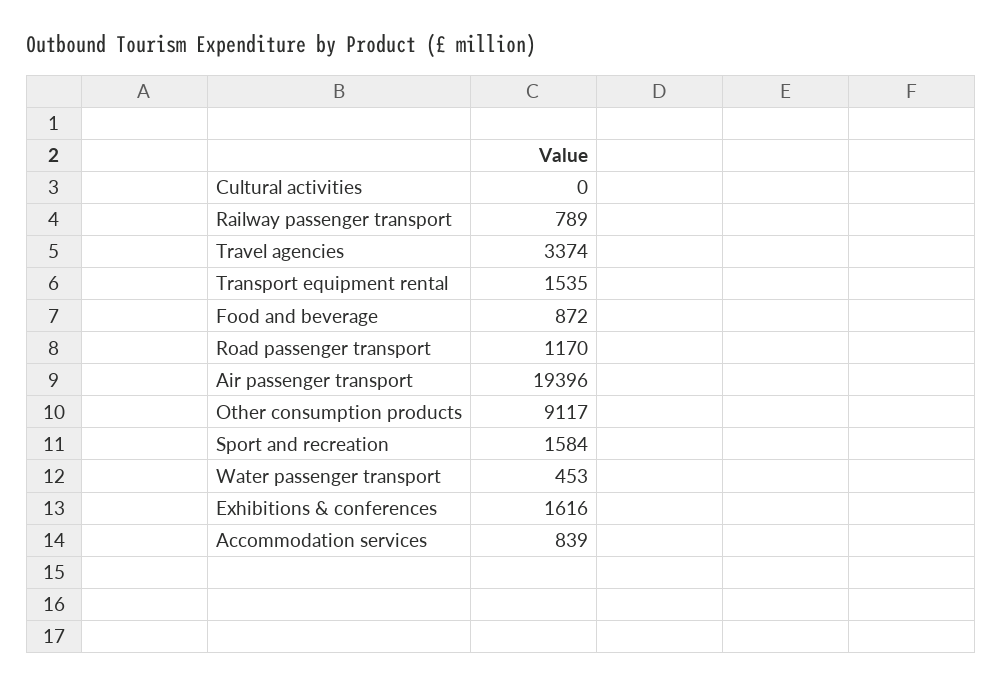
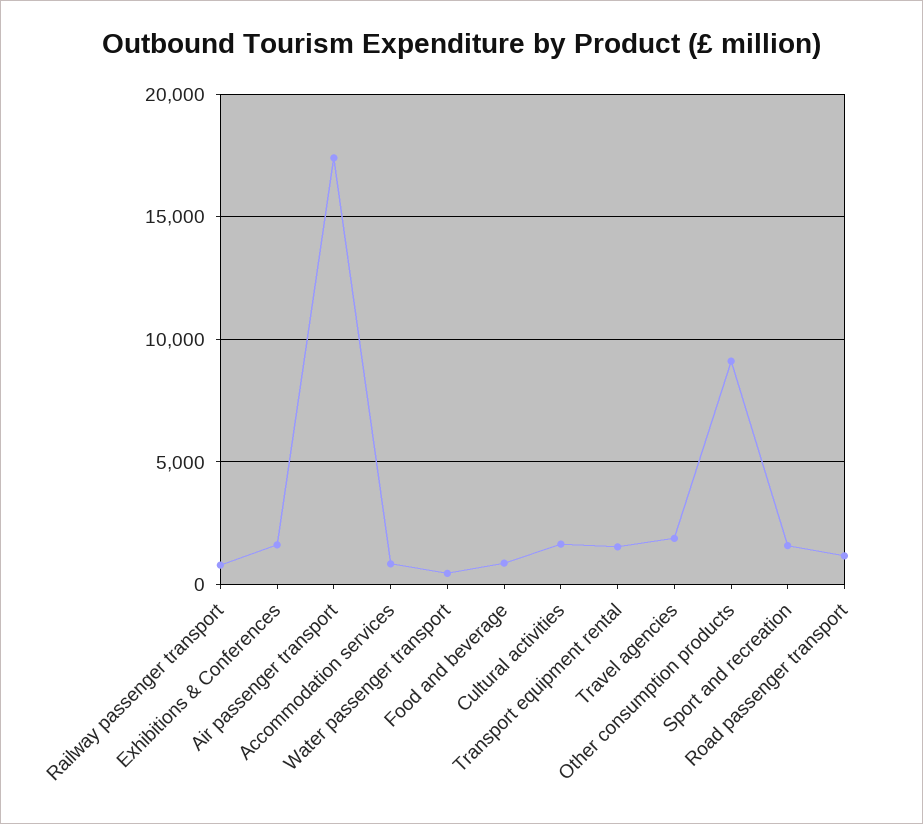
Cultural activities: 0 -> 1500
Travel agencies: 3374 -> 2000
Air passenger transport: 19396 -> 17500

